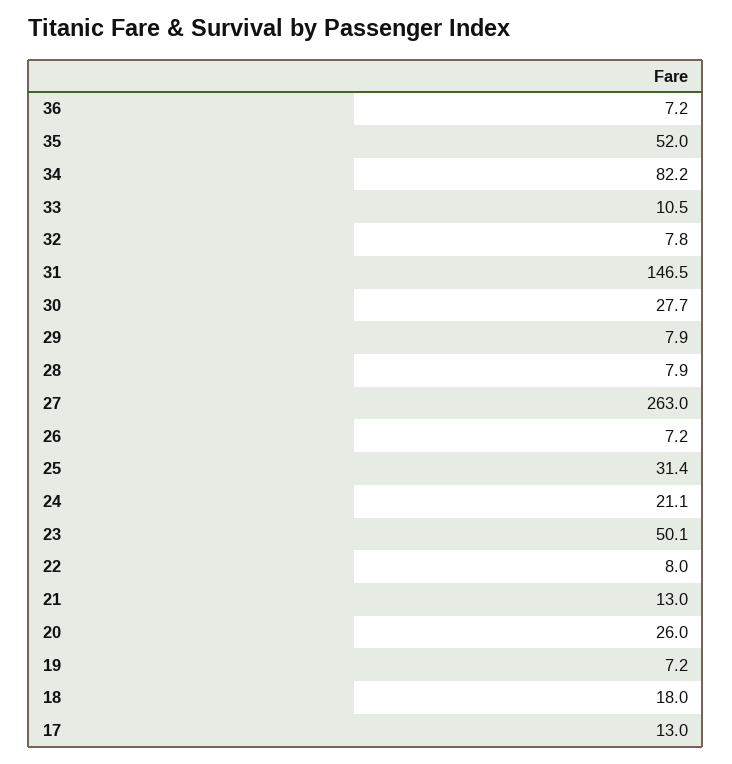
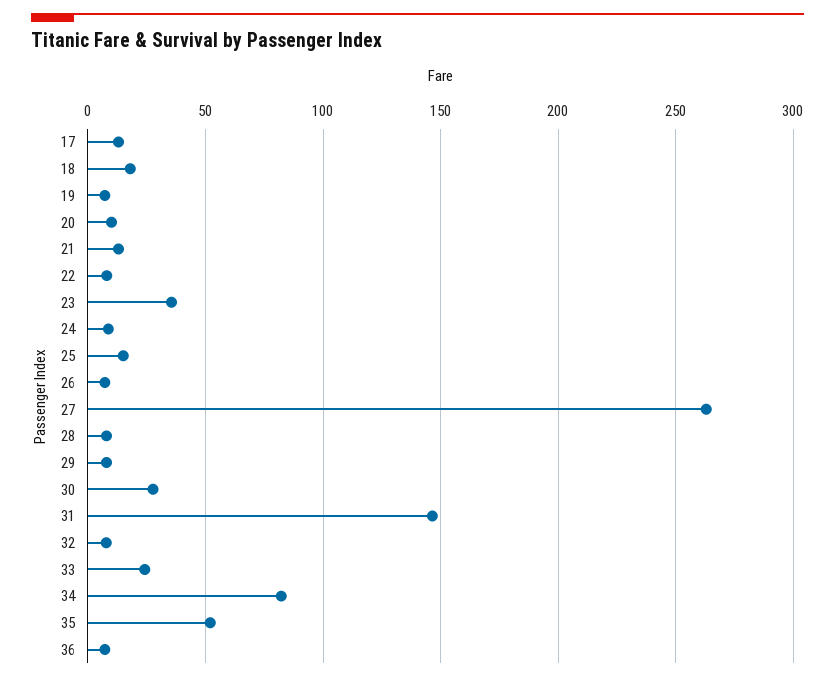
33: 10.5 -> 25
25: 31.4 -> 15
24: 21.1 -> 10
23: 50.1 -> 35
20: 26 -> 10

